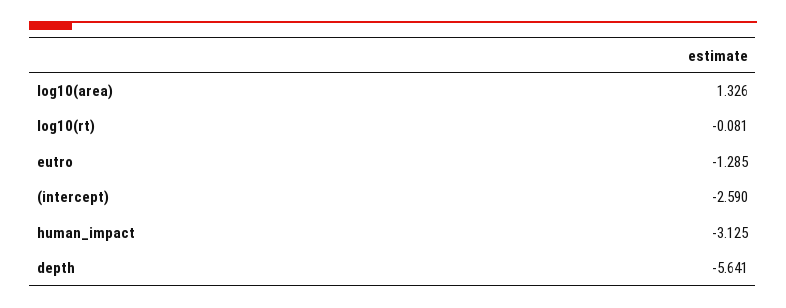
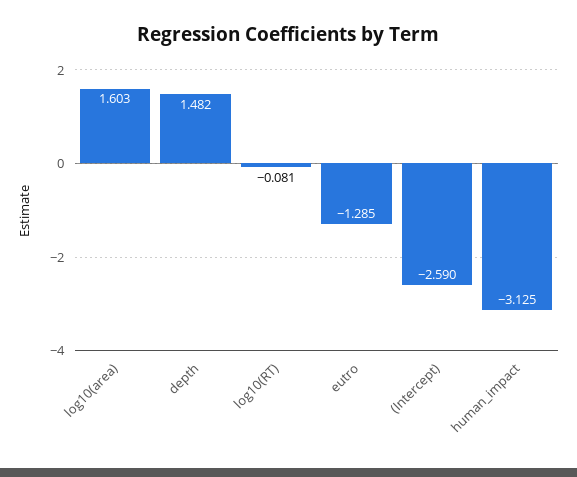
log10(area): 1.326 -> 1.603
depth: -5.641 -> 1.482

